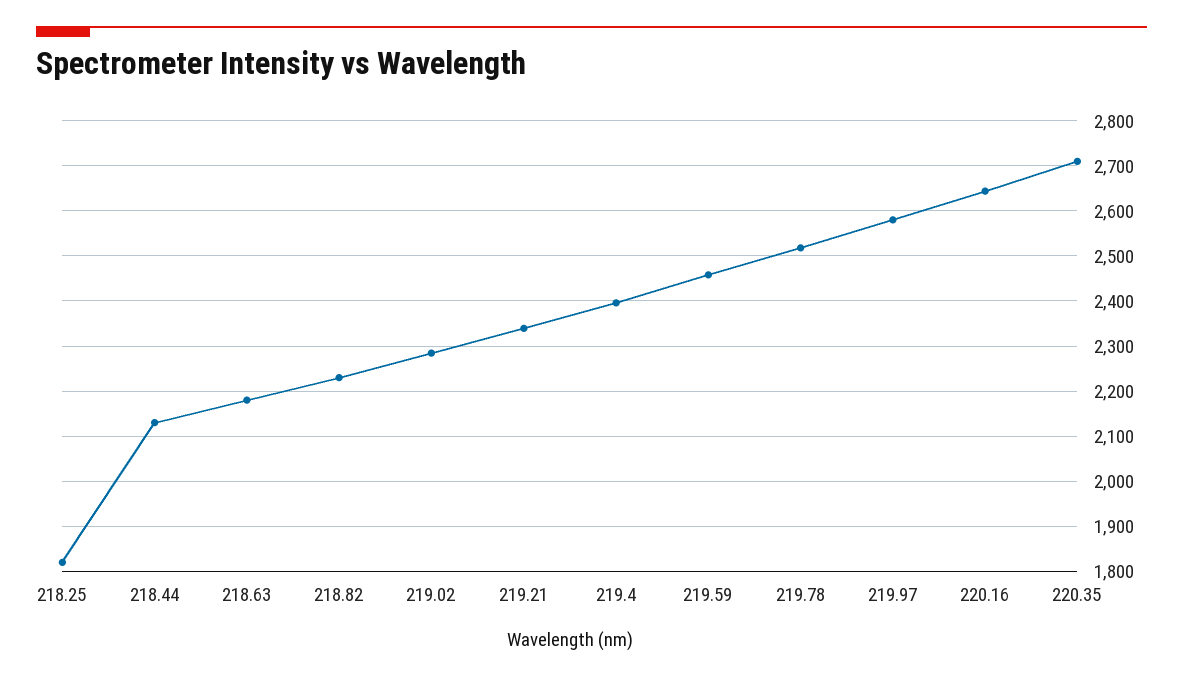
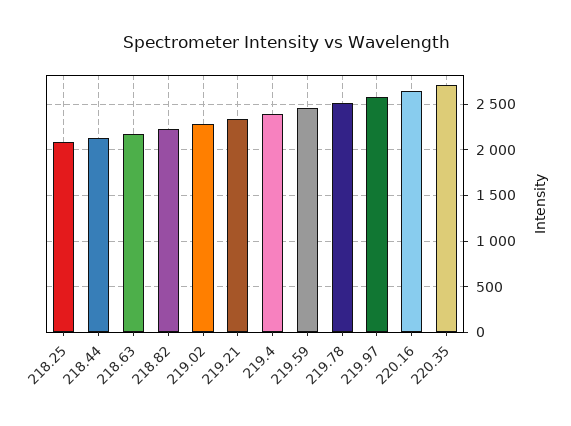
218.25: 1820 -> 2100

